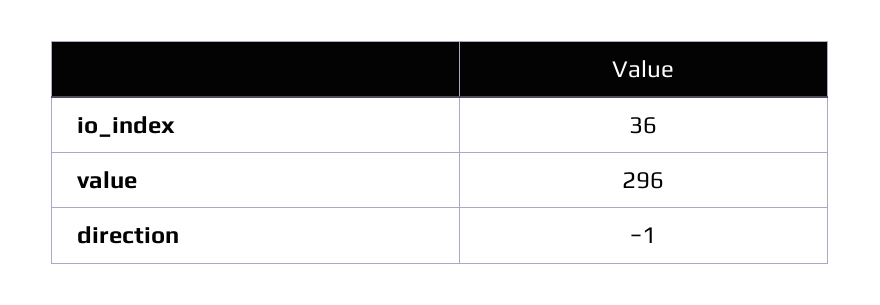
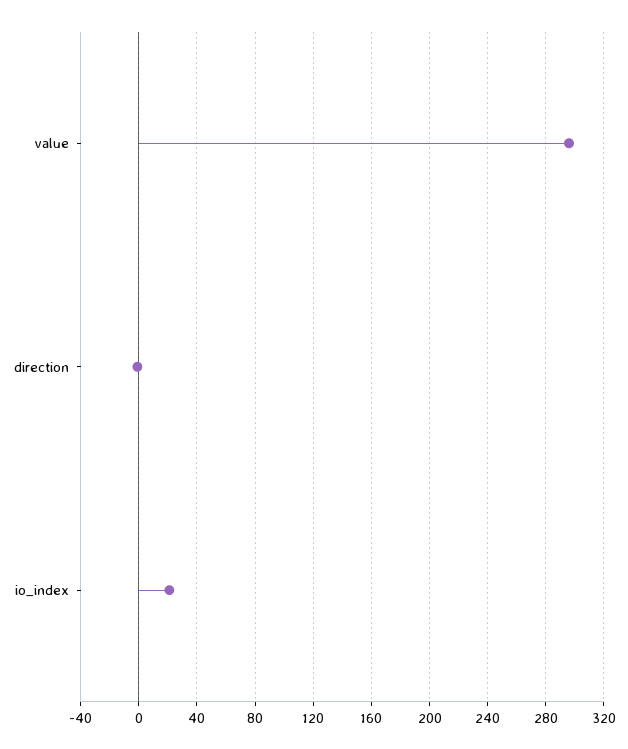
io_index: 36 -> 20

